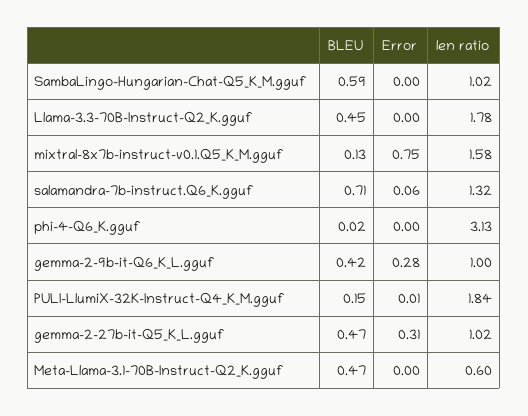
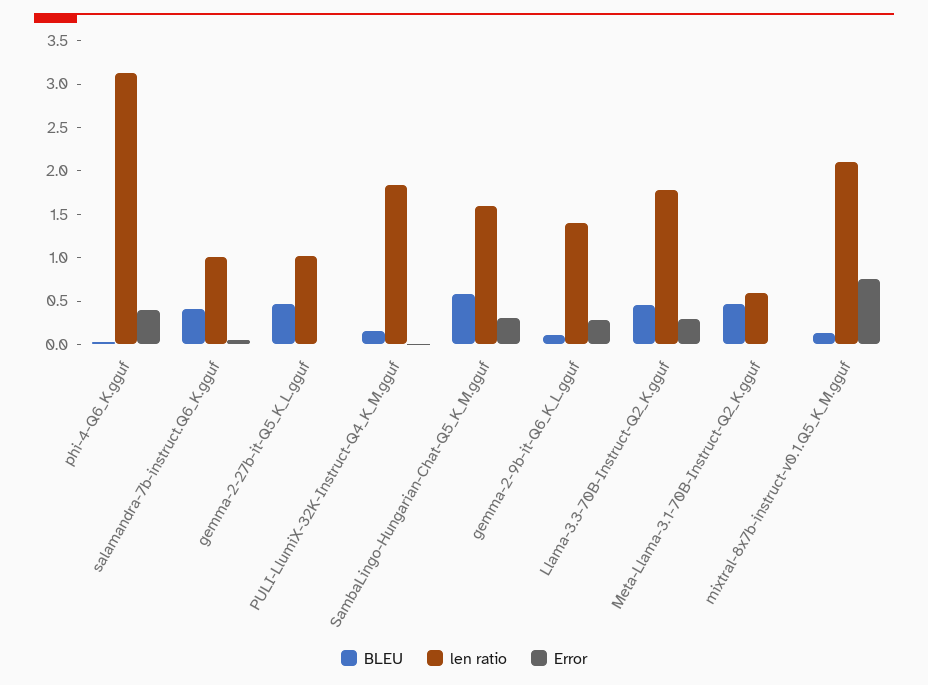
Error, SambaLingo-Hungarian-Chat-Q5_K_M.gguf: 0 -> 0.3
len ratio, SambaLingo-Hungarian-Chat-Q5_K_M.gguf: 1.02 -> 1.6
Error, Llama-3.3-70B-Instruct-Q2_K.gguf: 0 -> 0.3
len ratio, mixtral-8x7b-instruct-v0.1.Q5_K_M.gguf: 1.58 -> 2.1
BLEU, salamandra-7b-instruct.Q6_K.gguf: 0.71 -> 0.4
len ratio, salamandra-7b-instruct.Q6_K.gguf: 1.32 -> 1
Error, phi-4-Q6_K.gguf: 0 -> 0.4
BLEU, gemma-2-9b-it-Q6_K_L.gguf: 0.42 -> 0.1
len ratio, gemma-2-9b-it-Q6_K_L.gguf: 1 -> 1.4
Error, gemma-2-27b-it-Q5_K_L.gguf: 0.31 -> 0

